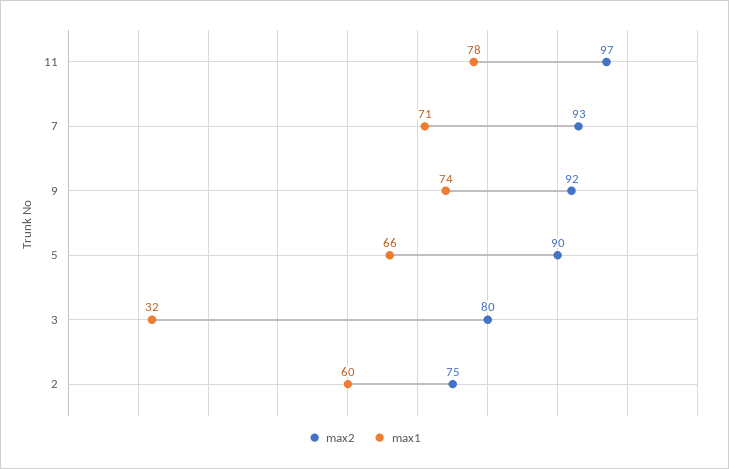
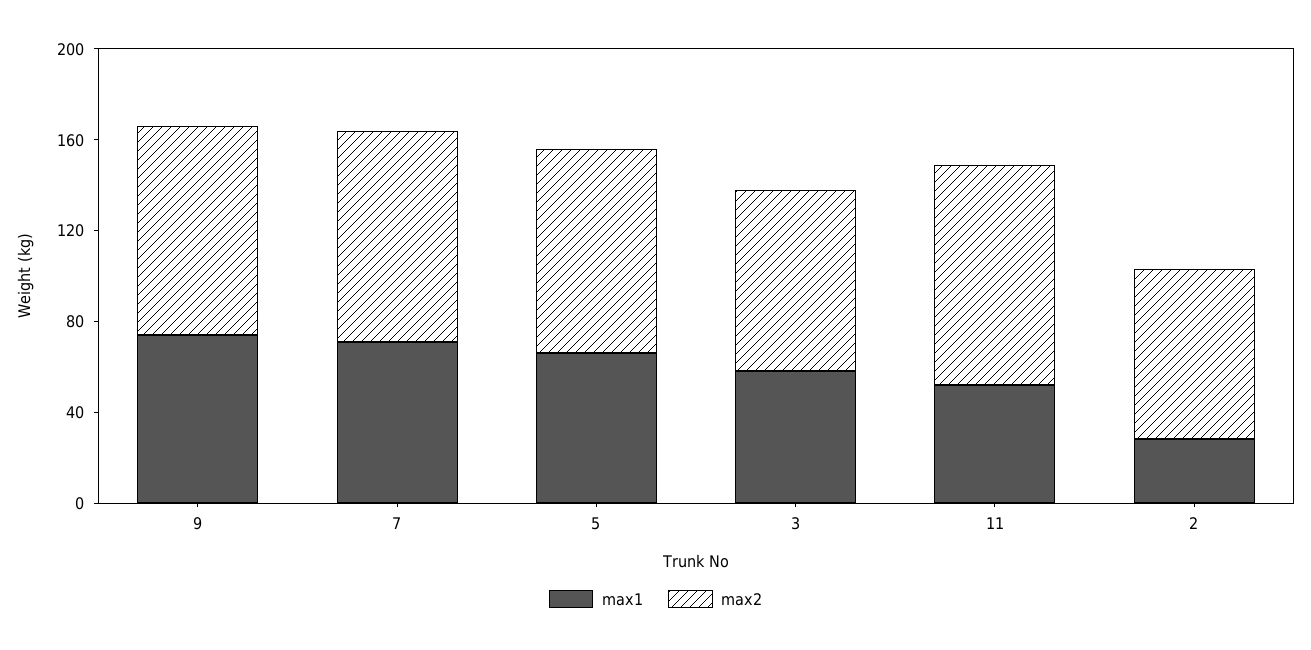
max1, 11: 78 -> 50
max1, 3: 32 -> 60
max1, 2: 60 -> 30

